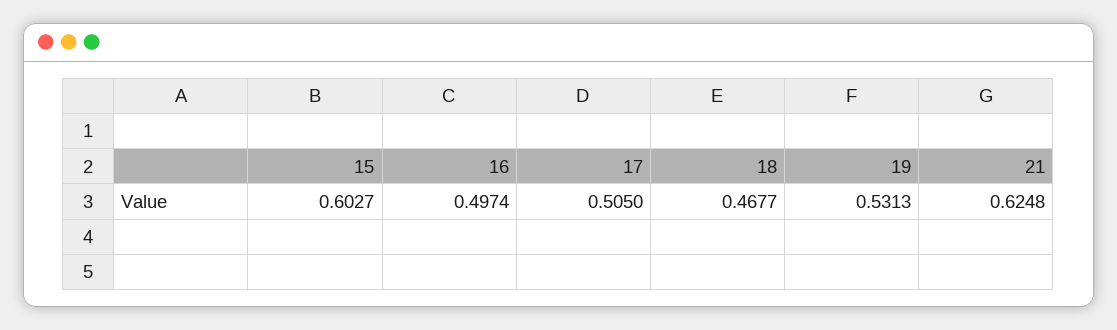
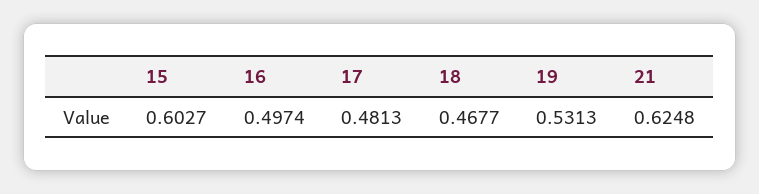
17: 0.505 -> 0.4813

